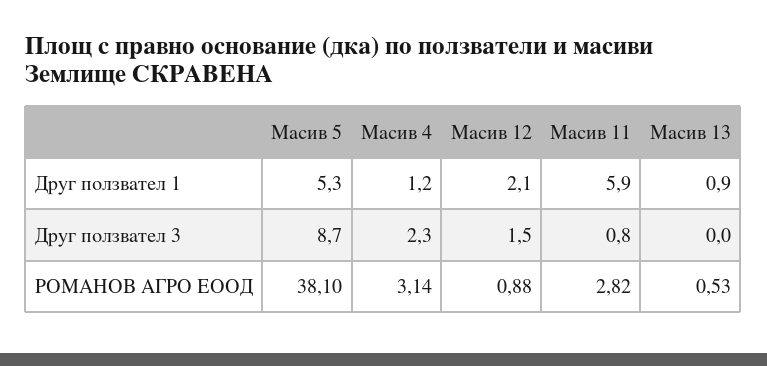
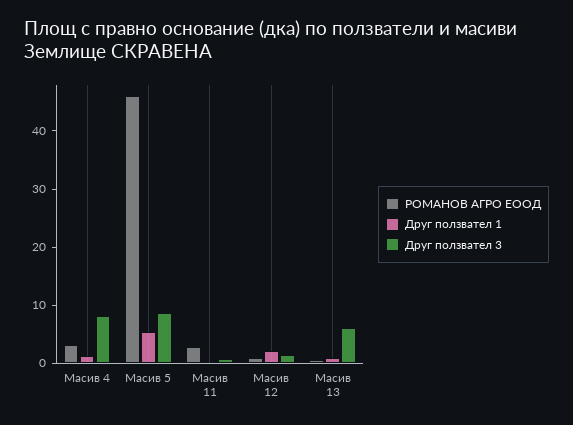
Друг ползвател 1, Масив 11: 5.9 -> 0
Друг ползвател 3, Масив 4: 2.3 -> 8
Друг ползвател 3, Масив 13: 0 -> 6
РОМАНОВ АГРО ЕООД, Масив 5: 38.1 -> 46

